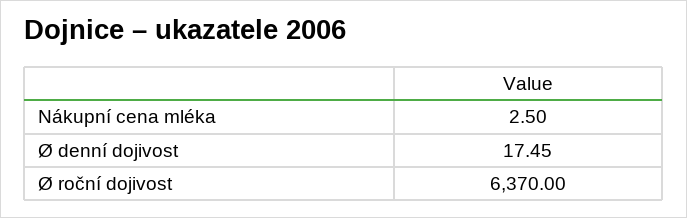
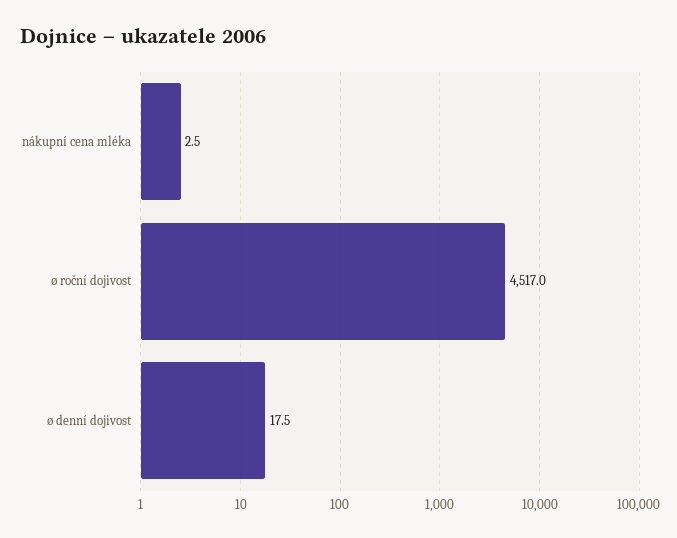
Ø roční dojivost: 6370 -> 4517

